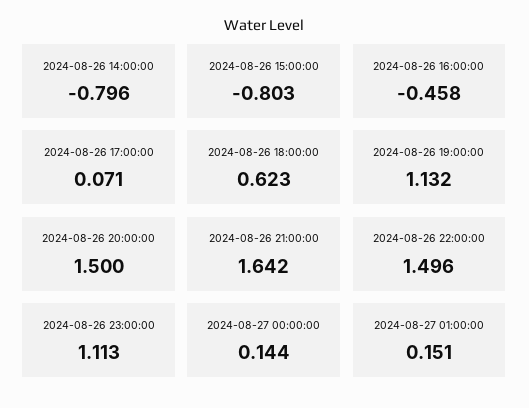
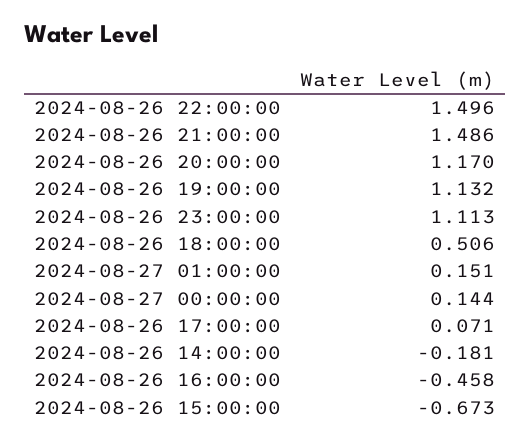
2024-08-26 14:00:00: -0.796 -> -0.181
2024-08-26 15:00:00: -0.803 -> -0.673
2024-08-26 18:00:00: 0.623 -> 0.506
2024-08-26 20:00:00: 1.5 -> 1.17
2024-08-26 21:00:00: 1.642 -> 1.486

